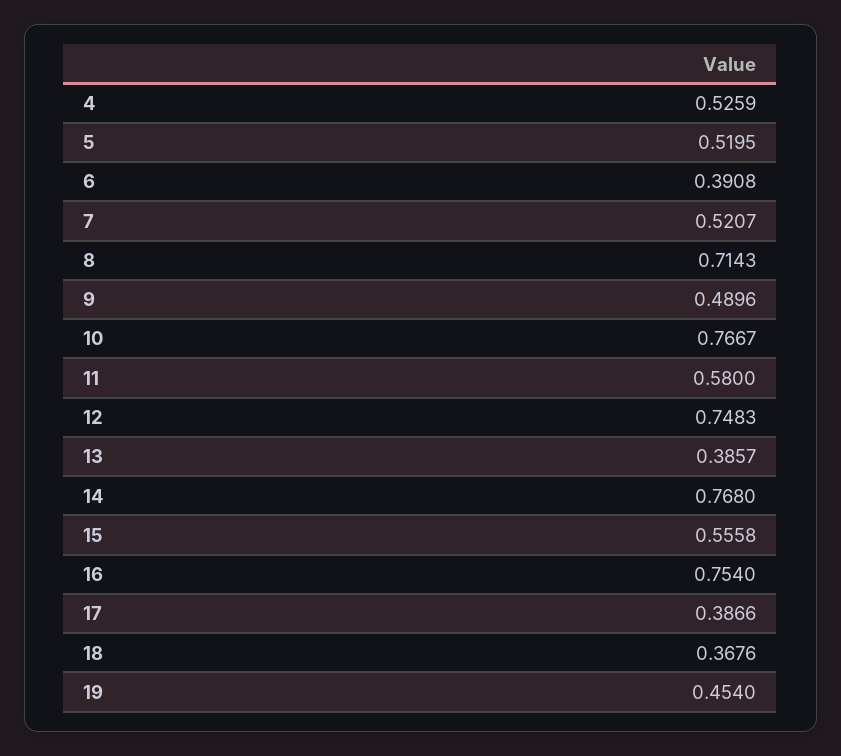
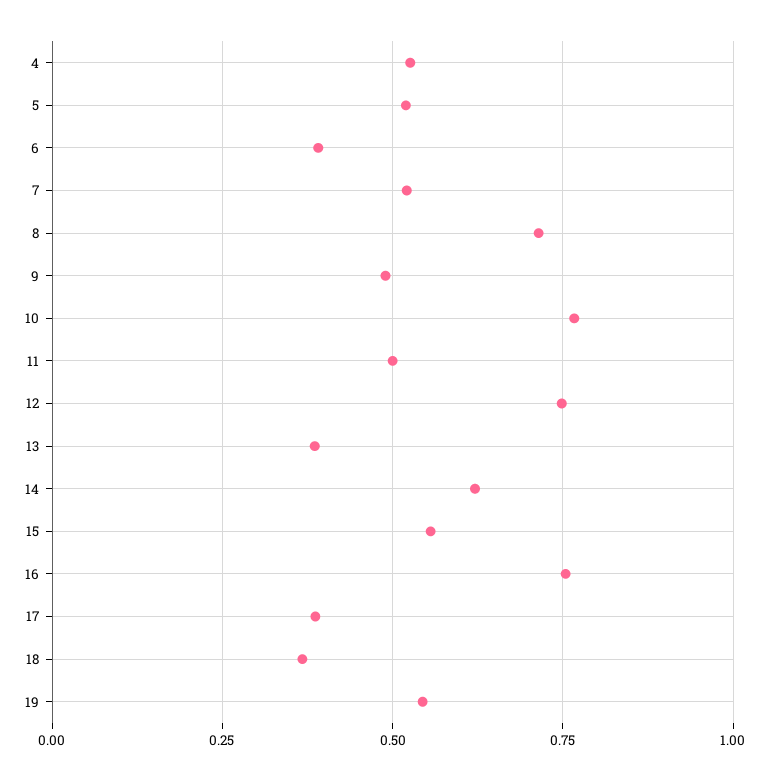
11: 0.58 -> 0.5
14: 0.768 -> 0.625
19: 0.454 -> 0.55

